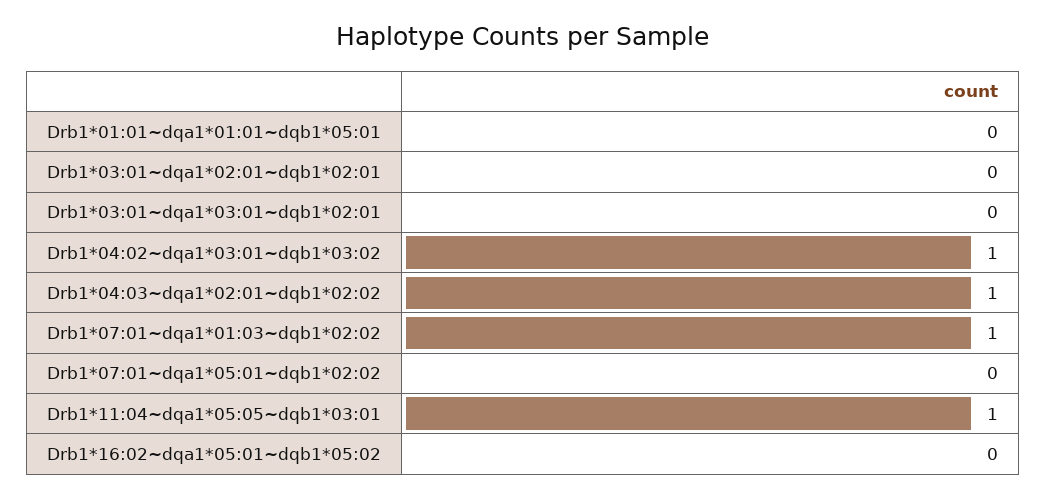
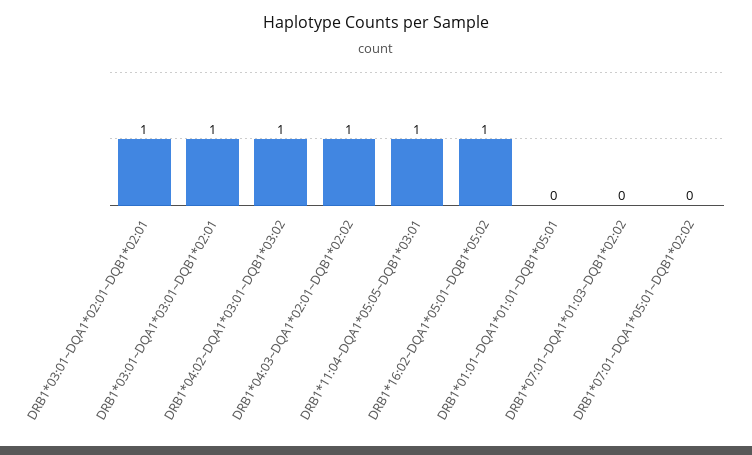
Drb1*03:01~dqa1*02:01~dqb1*02:01: 0 -> 1
Drb1*03:01~dqa1*03:01~dqb1*02:01: 0 -> 1
Drb1*07:01~dqa1*01:03~dqb1*02:02: 1 -> 0
Drb1*16:02~dqa1*05:01~dqb1*05:02: 0 -> 1

